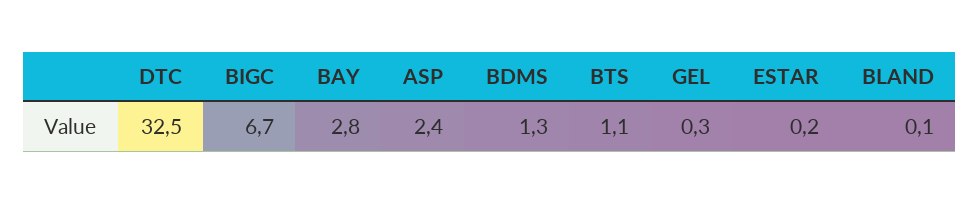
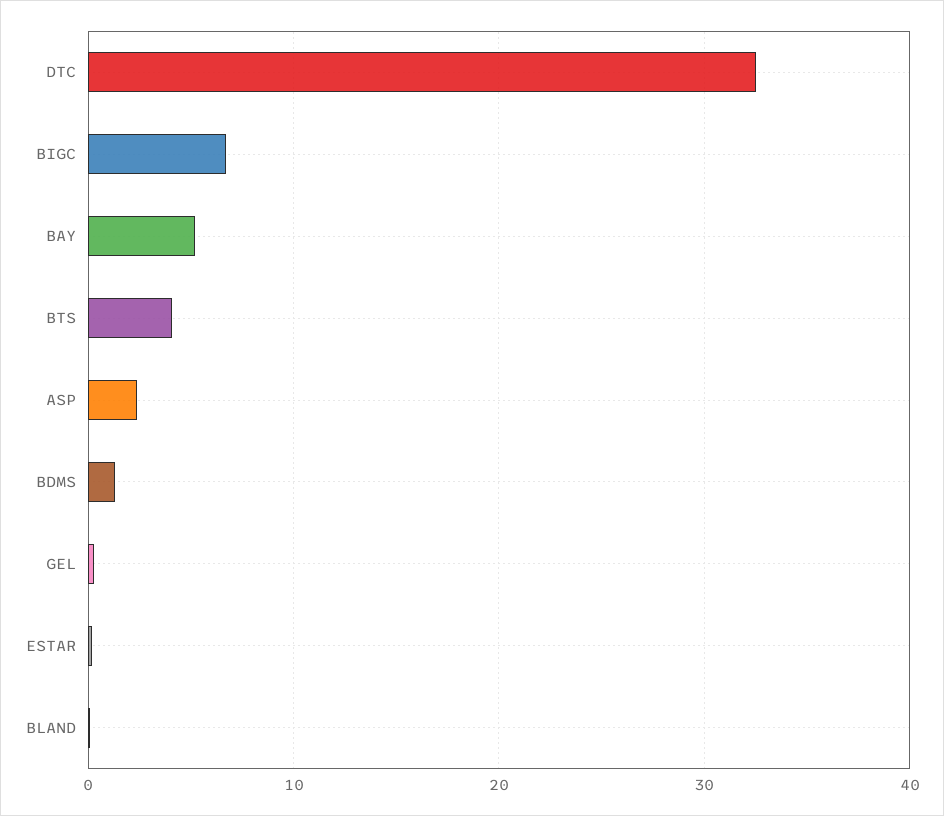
BAY: 2.8 -> 5
BTS: 1.1 -> 4

